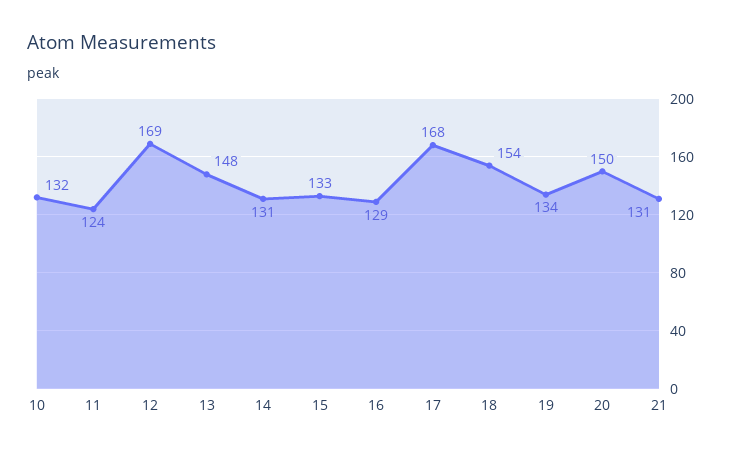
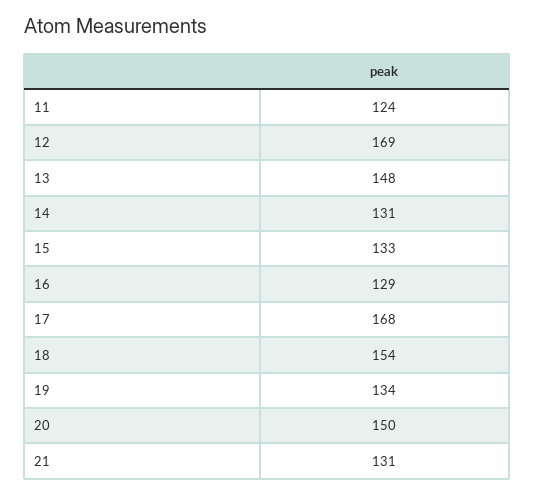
10: 132 -> none

